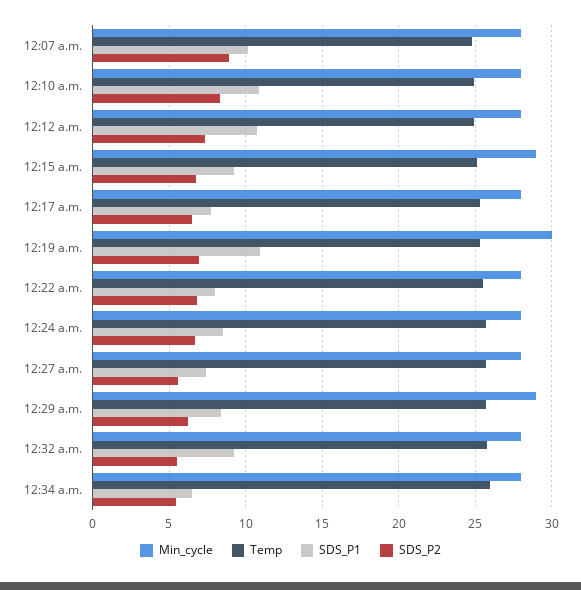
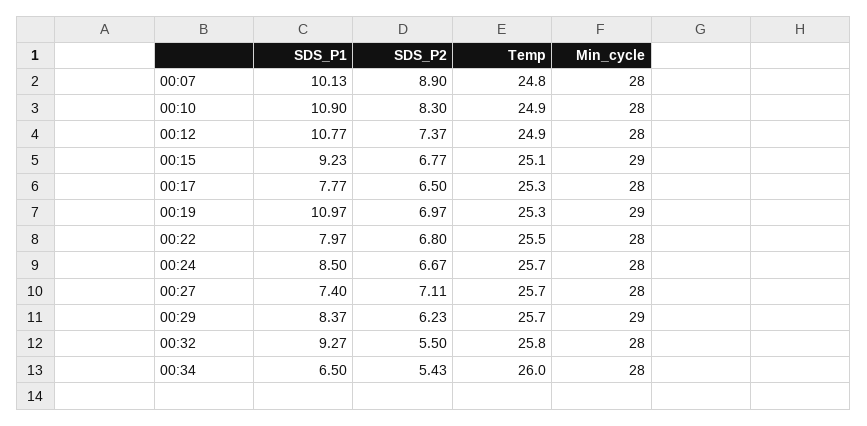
Min_cycle, 12:19 a.m.: 30 -> 29
SDS_P2, 12:27 a.m.: 5.5 -> 7.11

